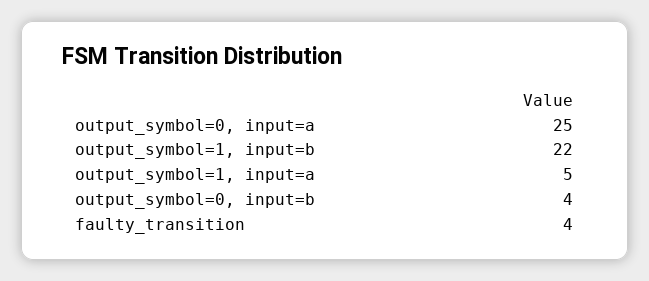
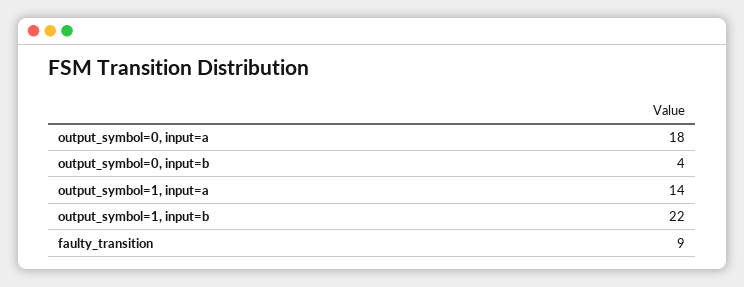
output_symbol=0, input=a: 25 -> 18
output_symbol=1, input=a: 5 -> 14
faulty_transition: 4 -> 9

